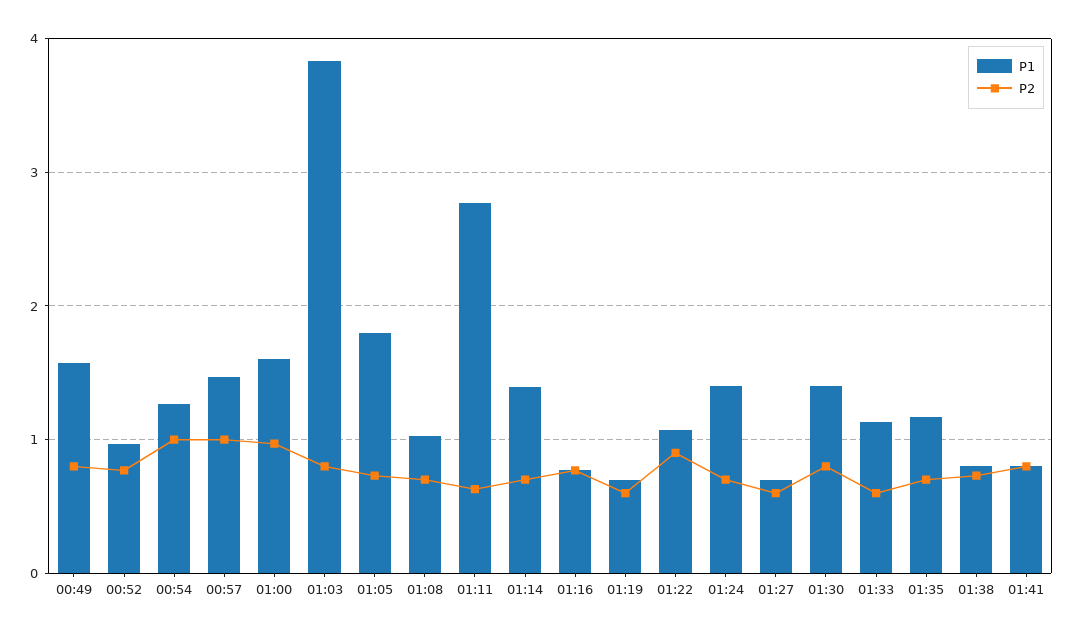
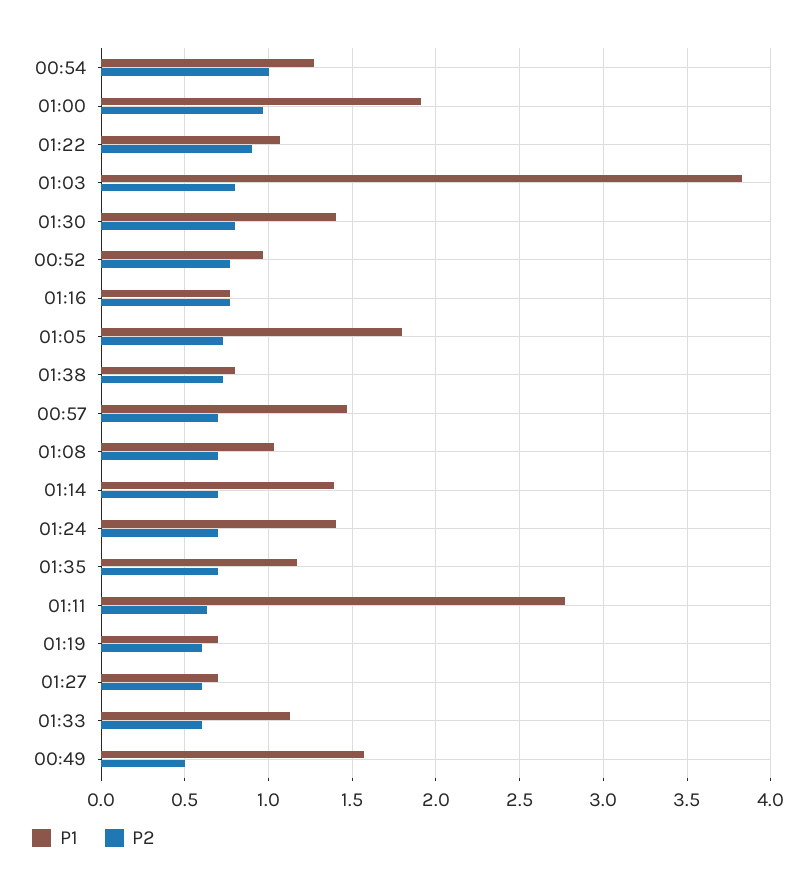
P2, 00:49: 0.8 -> 0.5
P2, 00:57: 1 -> 0.7
P1, 01:00: 1.6 -> 1.9
P1, 01:41: 0.8 -> none
P2, 01:41: 0.8 -> none

